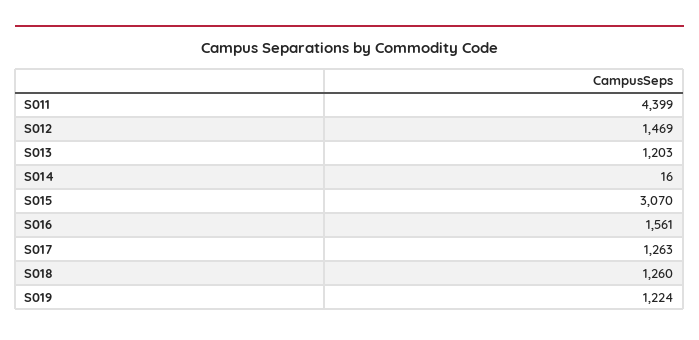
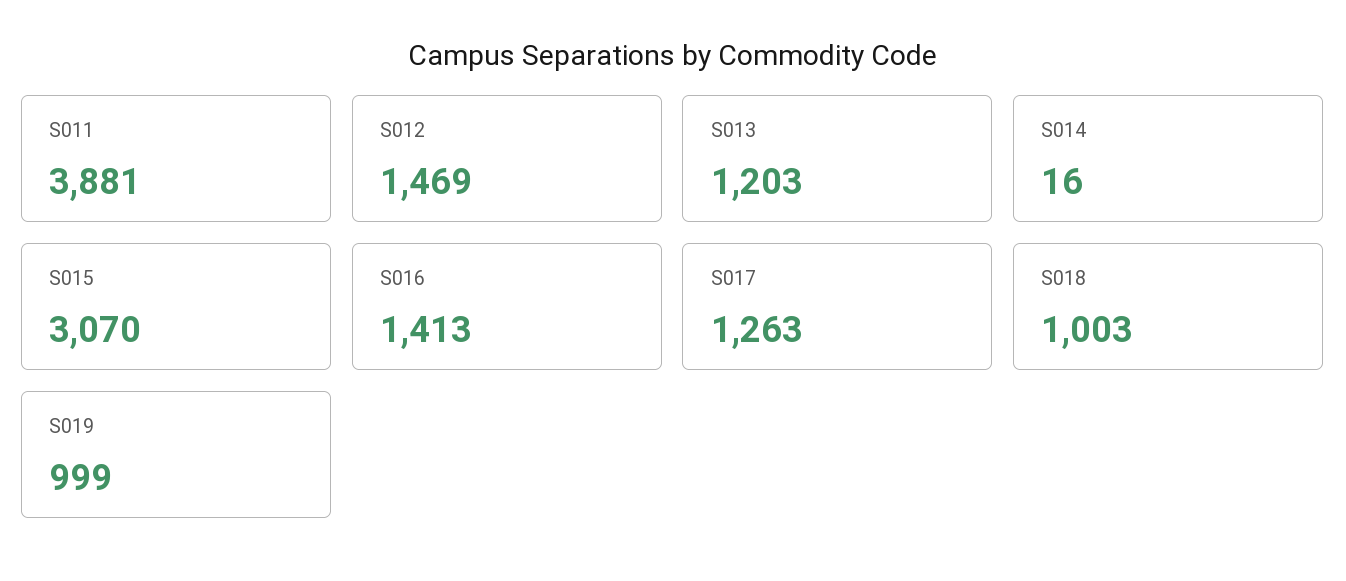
S011: 4399 -> 3881
S016: 1561 -> 1413
S018: 1260 -> 1003
S019: 1224 -> 999

